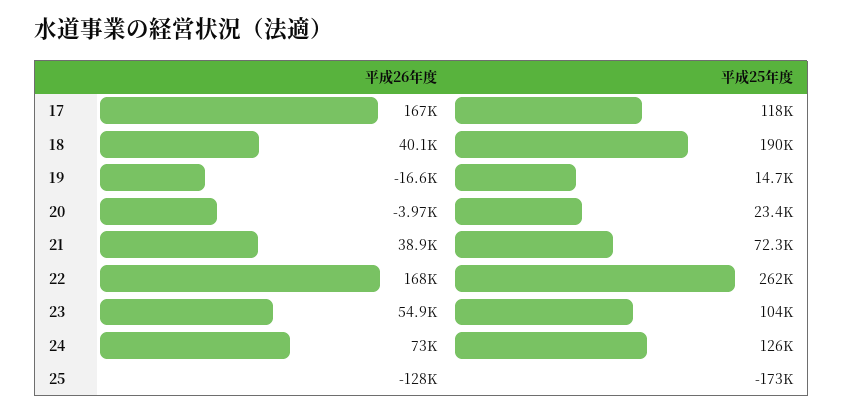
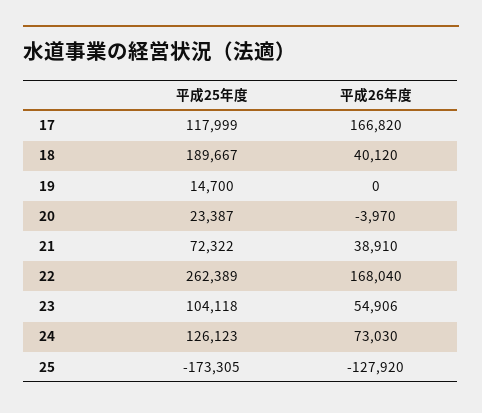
平成26年度, 19: -16600 -> 0

